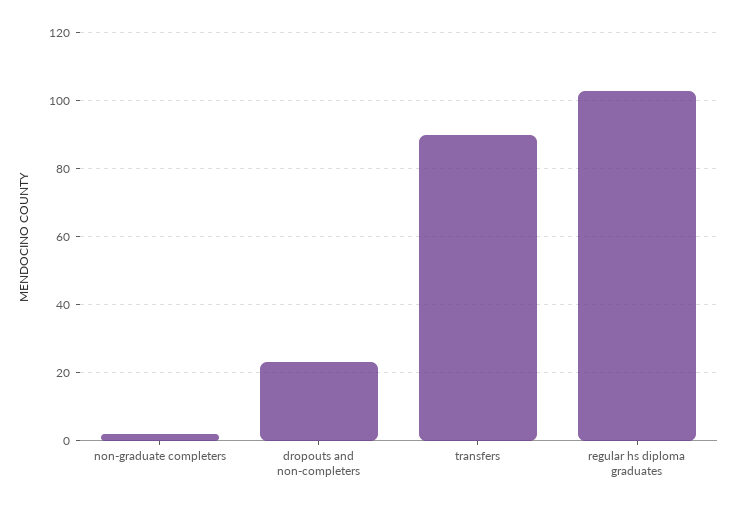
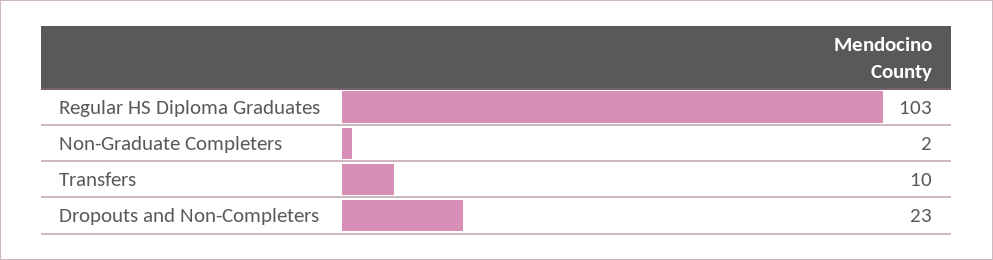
transfers: 90 -> 10

